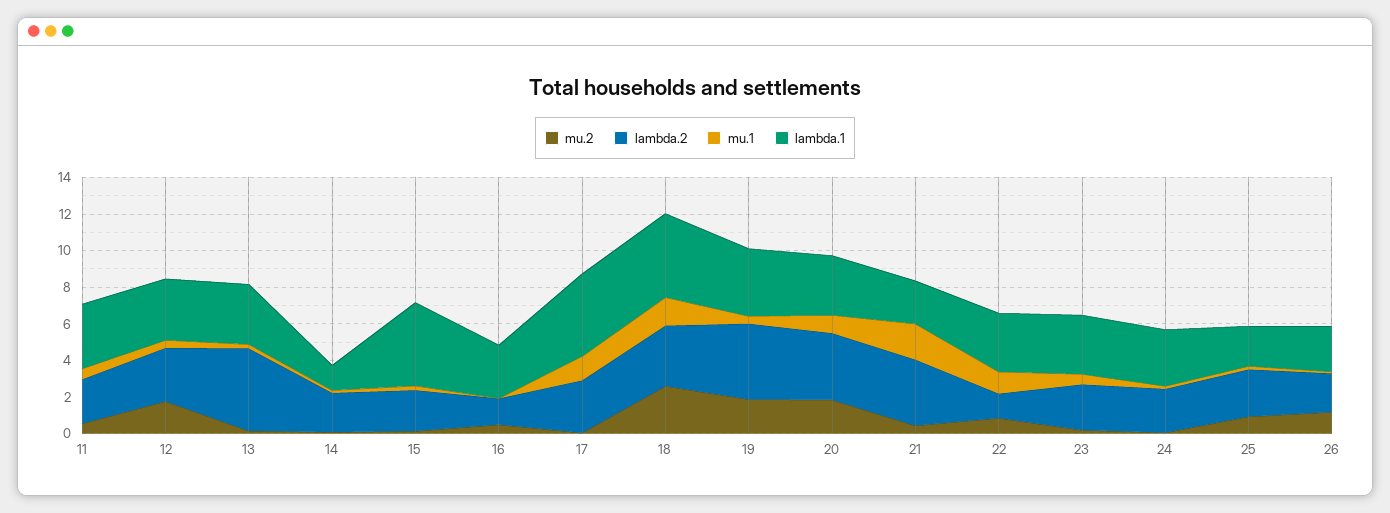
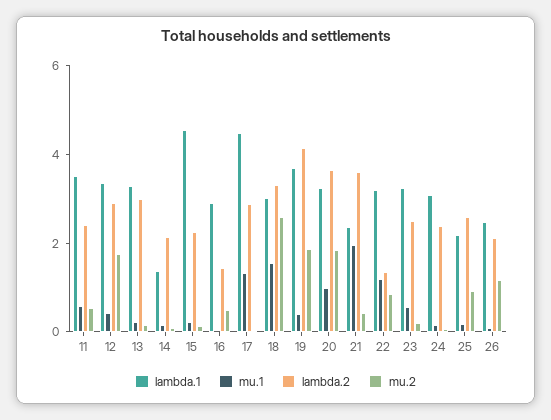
lambda.2, 13: 4.5 -> 3
lambda.1, 18: 4.5 -> 3

